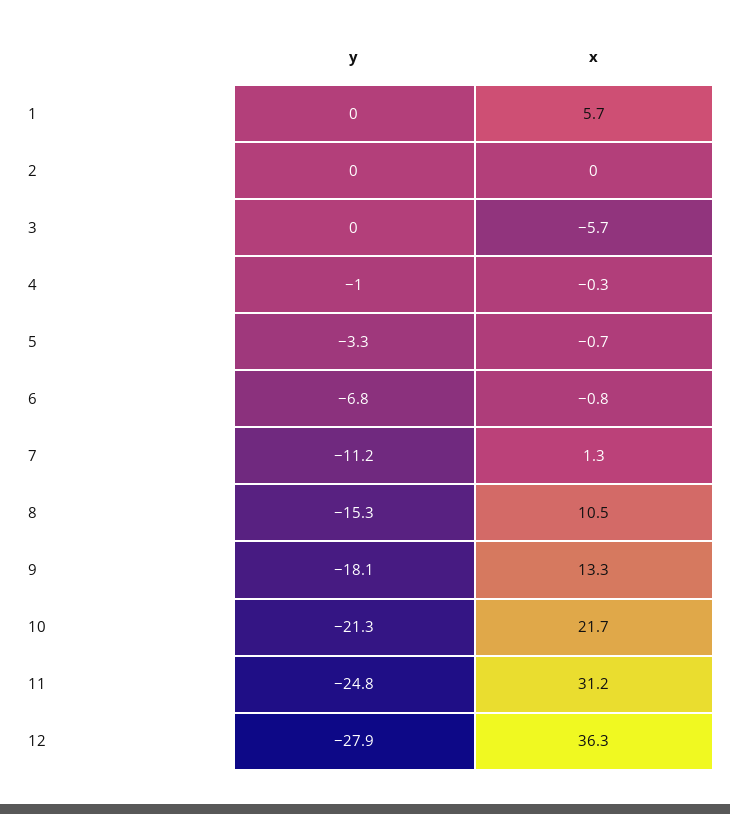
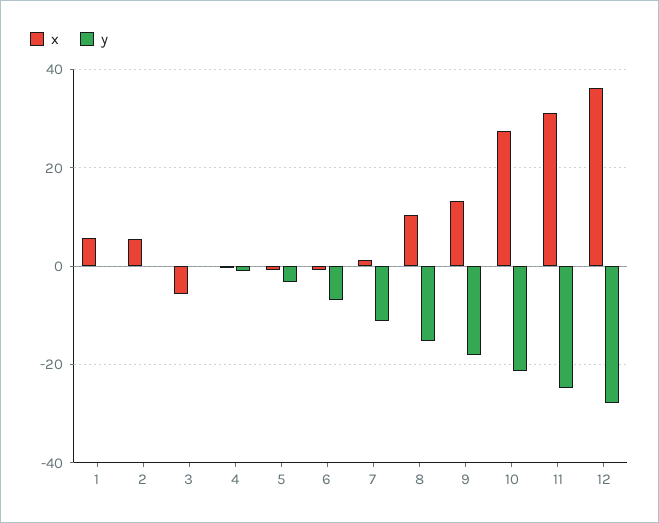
x, 2: 0 -> 6
x, 10: 21.7 -> 28

